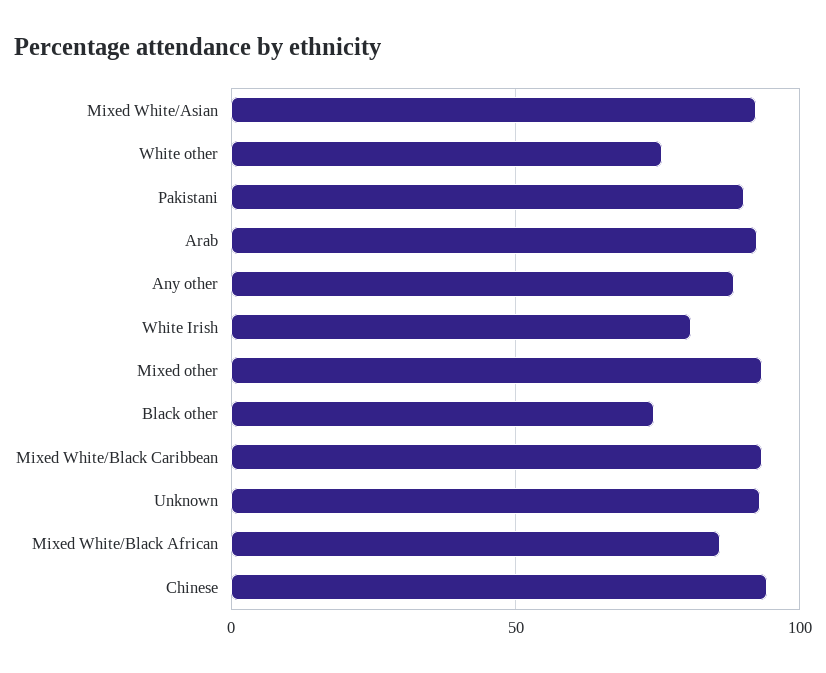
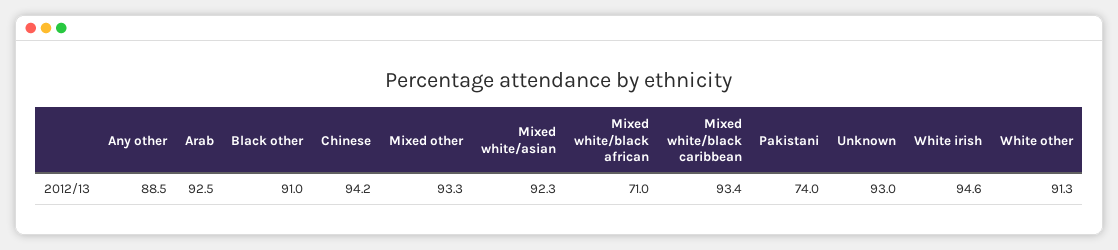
White other: 75 -> 91.3
Pakistani: 90 -> 74
White Irish: 80 -> 94.6
Black other: 75 -> 91
Mixed White/Black African: 85 -> 71

